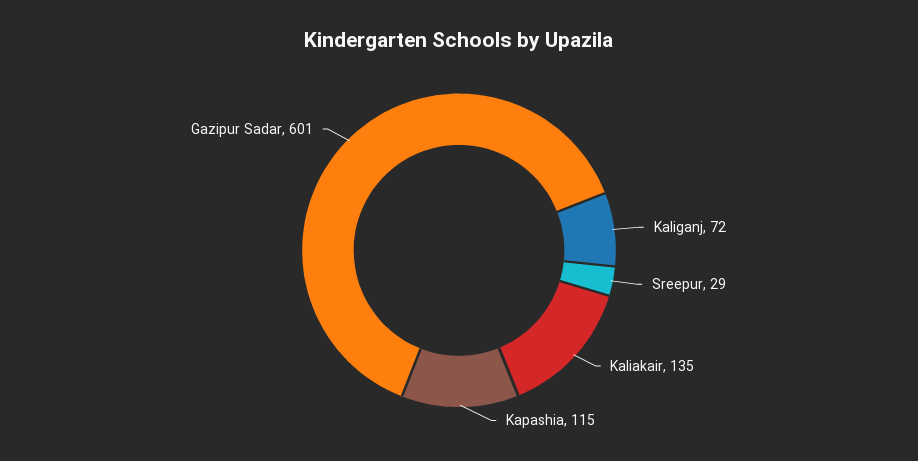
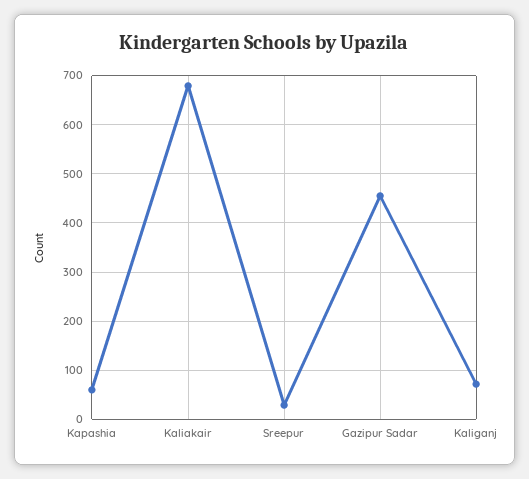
Kaliakair: 135 -> 680
Kapashia: 115 -> 60
Gazipur Sadar: 601 -> 460

